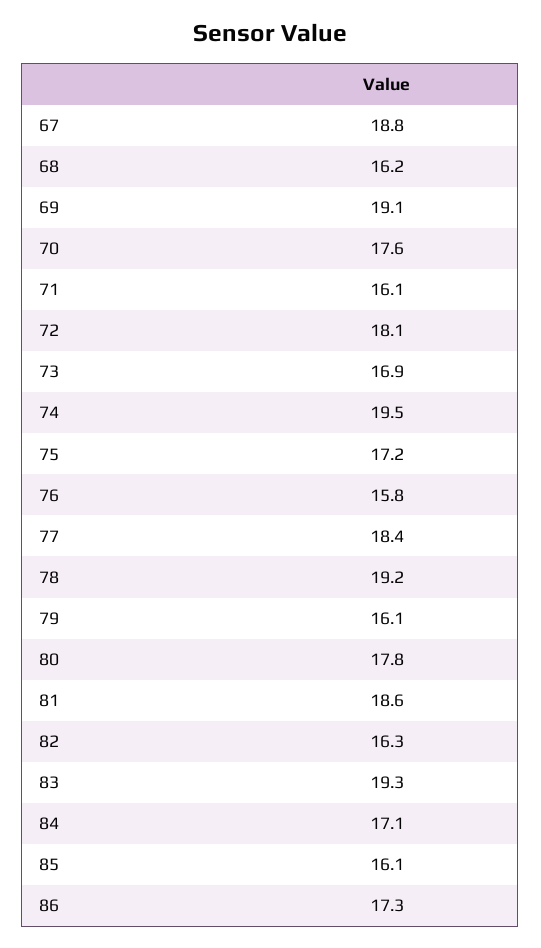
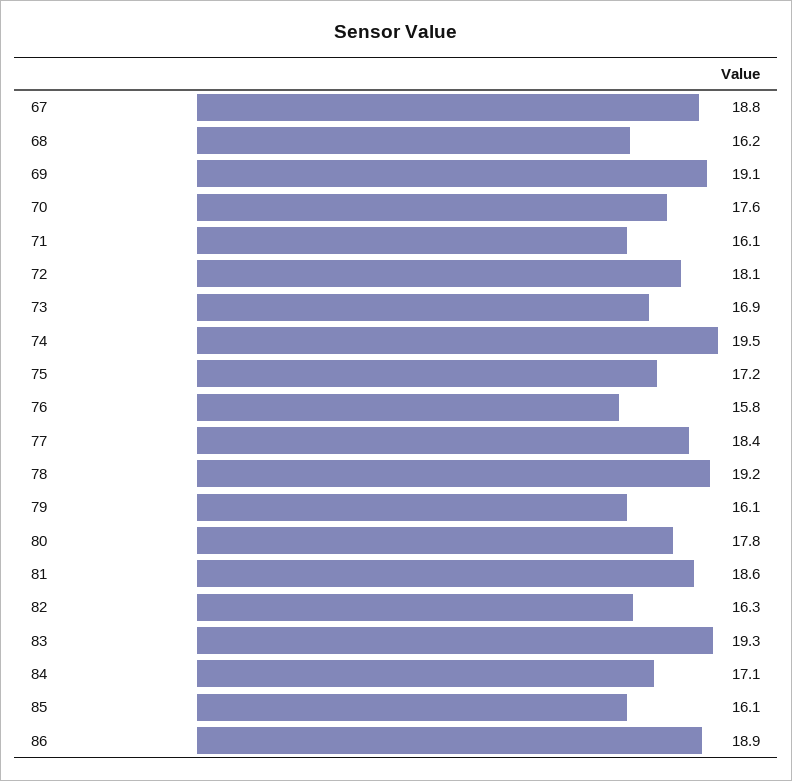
86: 17.3 -> 18.9

